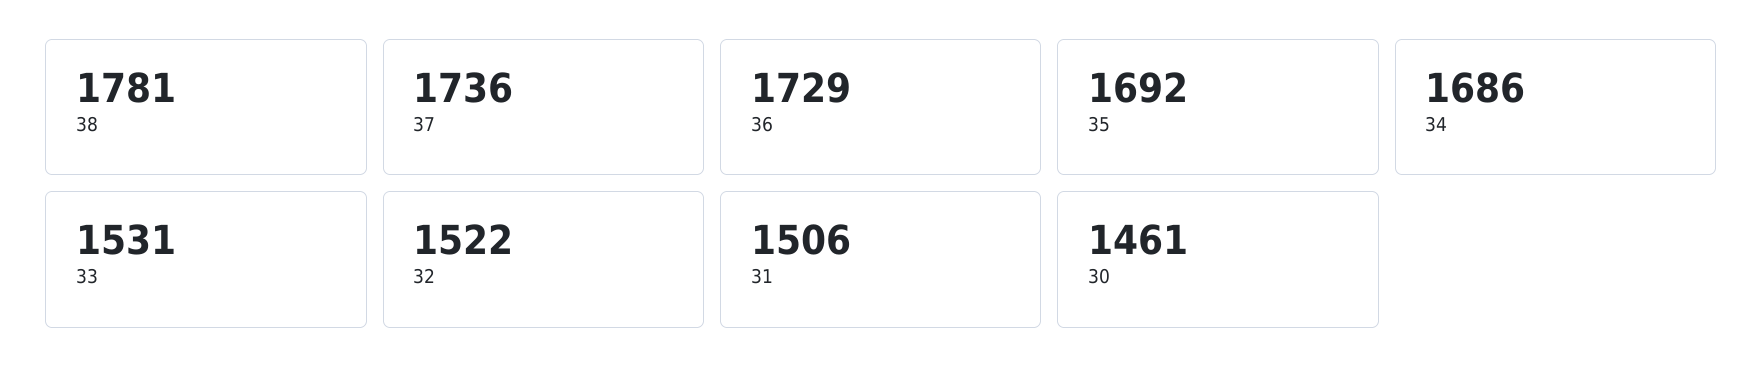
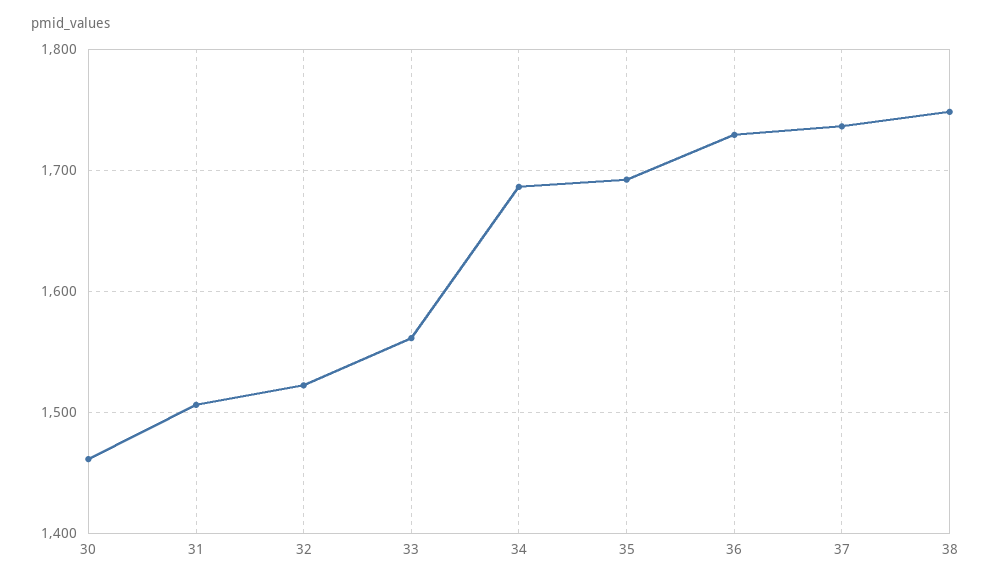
38: 1781 -> 1750
33: 1531 -> 1560

